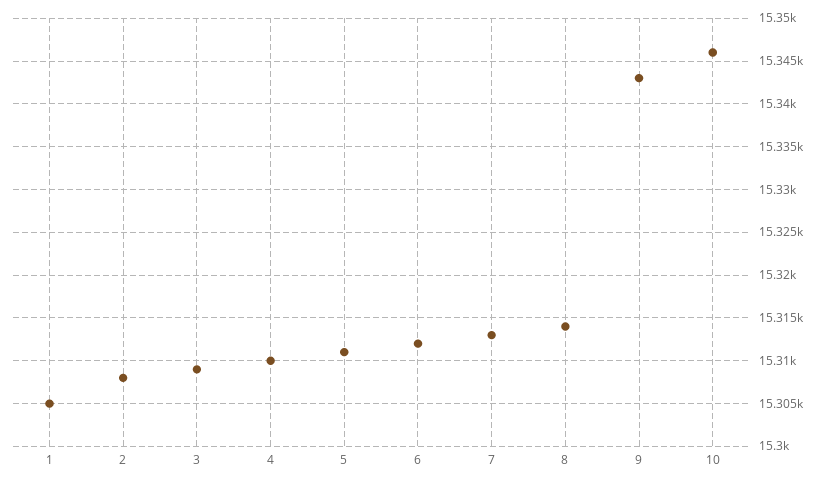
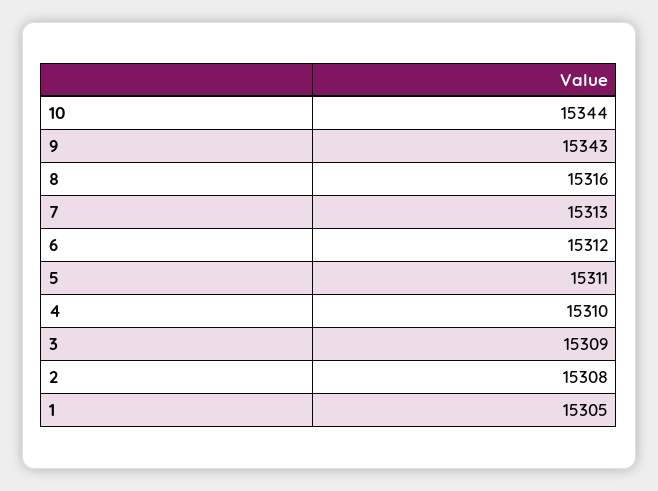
8: 15314 -> 15316
10: 15346 -> 15344

